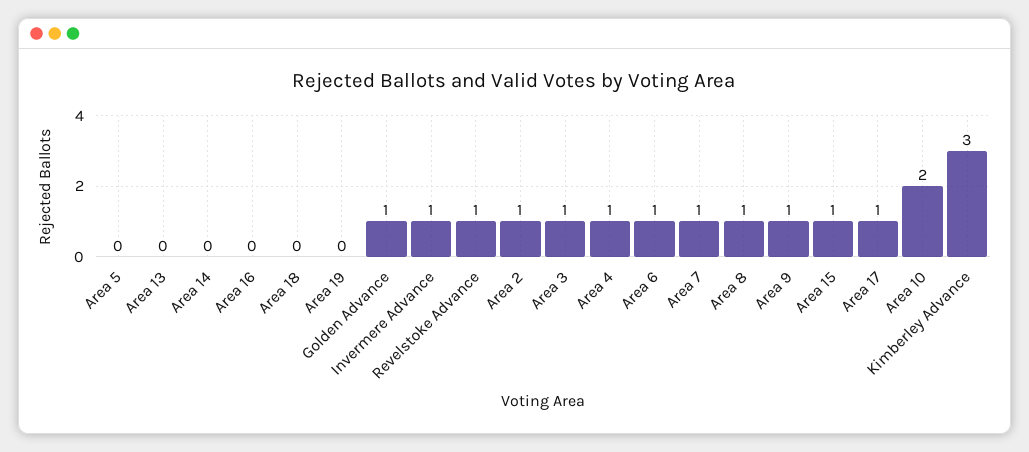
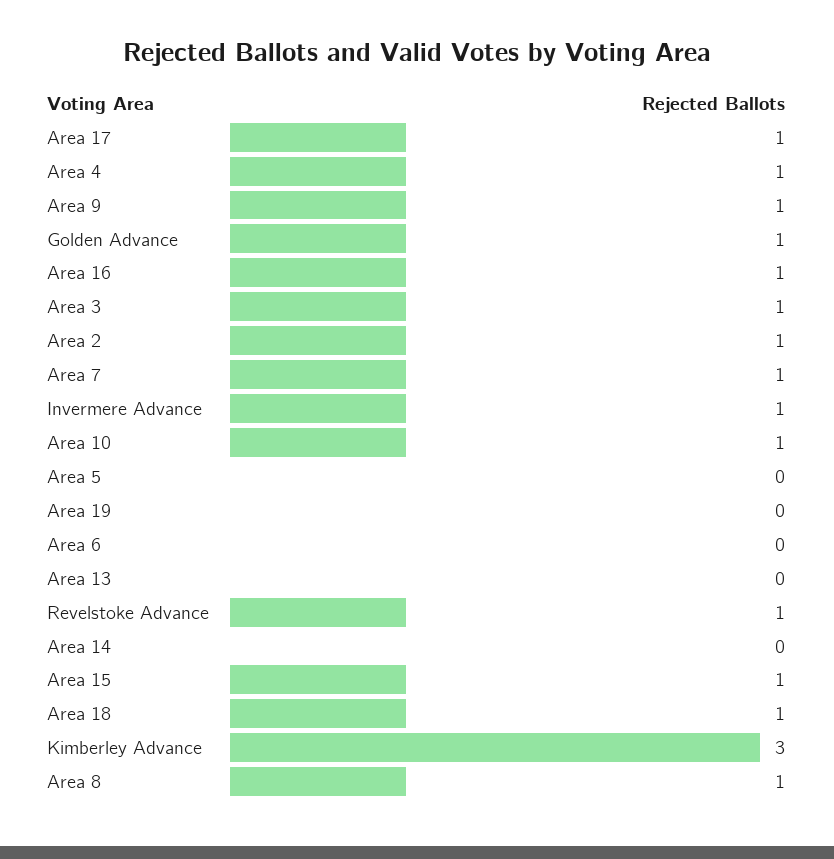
Area 16: 0 -> 1
Area 18: 0 -> 1
Area 6: 1 -> 0
Area 10: 2 -> 1

